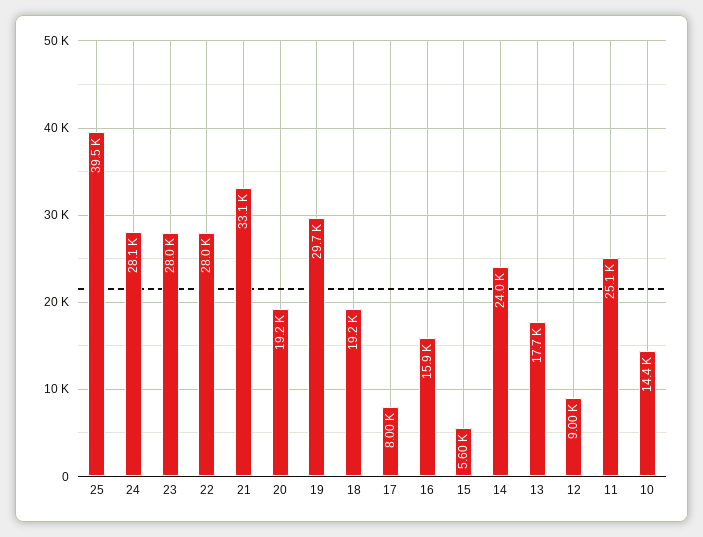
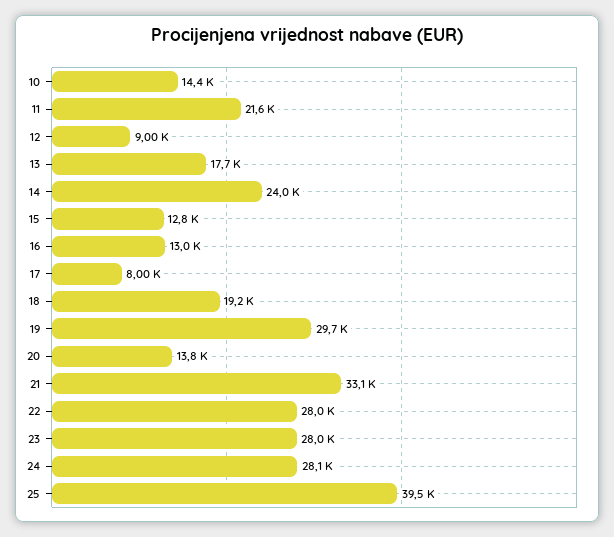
20: 19200 -> 13800
16: 15900 -> 13000
15: 5600 -> 12800
11: 25100 -> 21600

